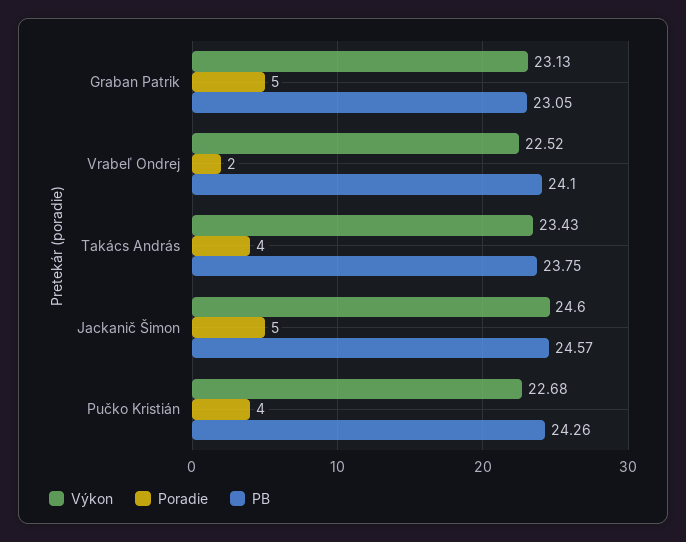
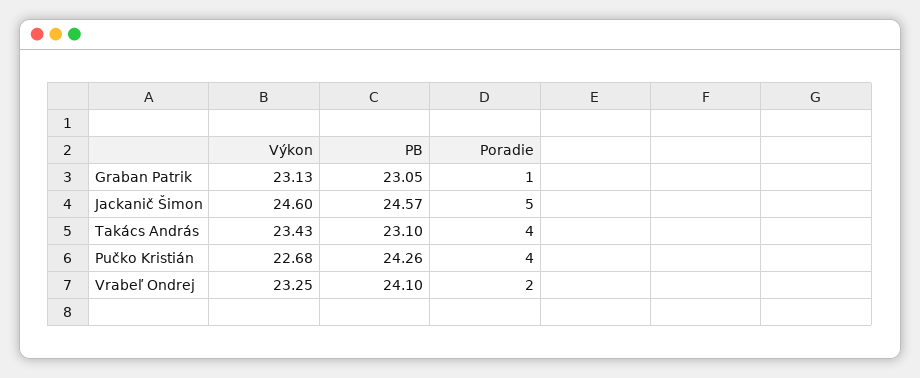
Poradie, Graban Patrik: 5 -> 1
Výkon, Vrabeľ Ondrej: 22.52 -> 23.25
PB, Takács András: 23.75 -> 23.1

